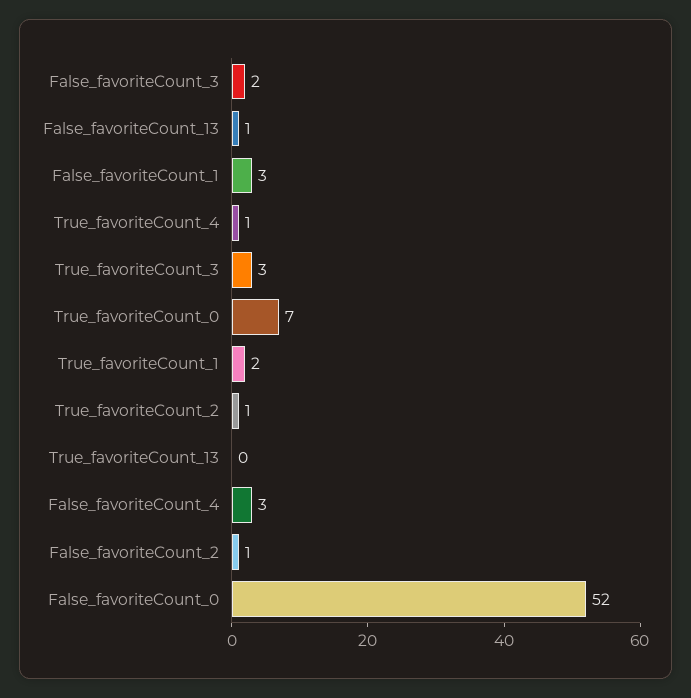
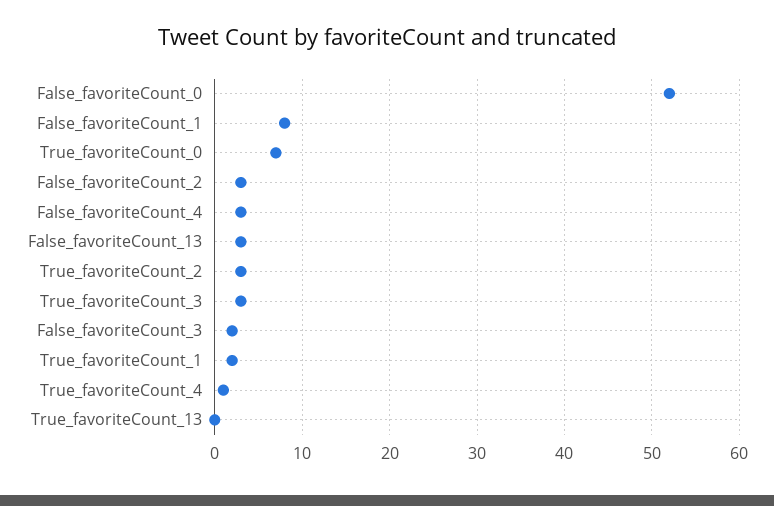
False_favoriteCount_13: 1 -> 3
False_favoriteCount_1: 3 -> 8
True_favoriteCount_2: 1 -> 3
False_favoriteCount_2: 1 -> 3

